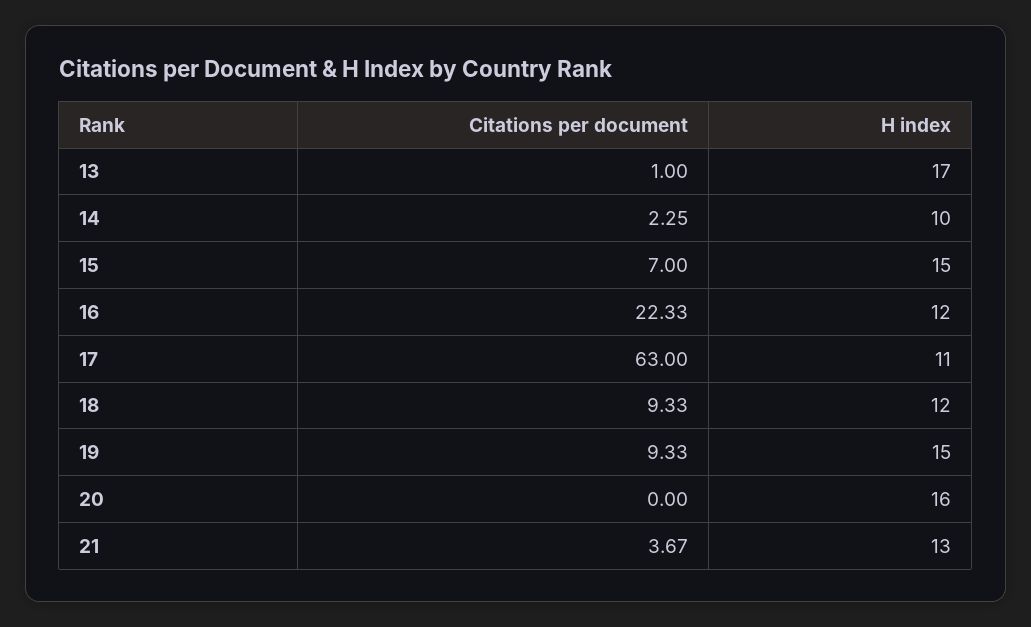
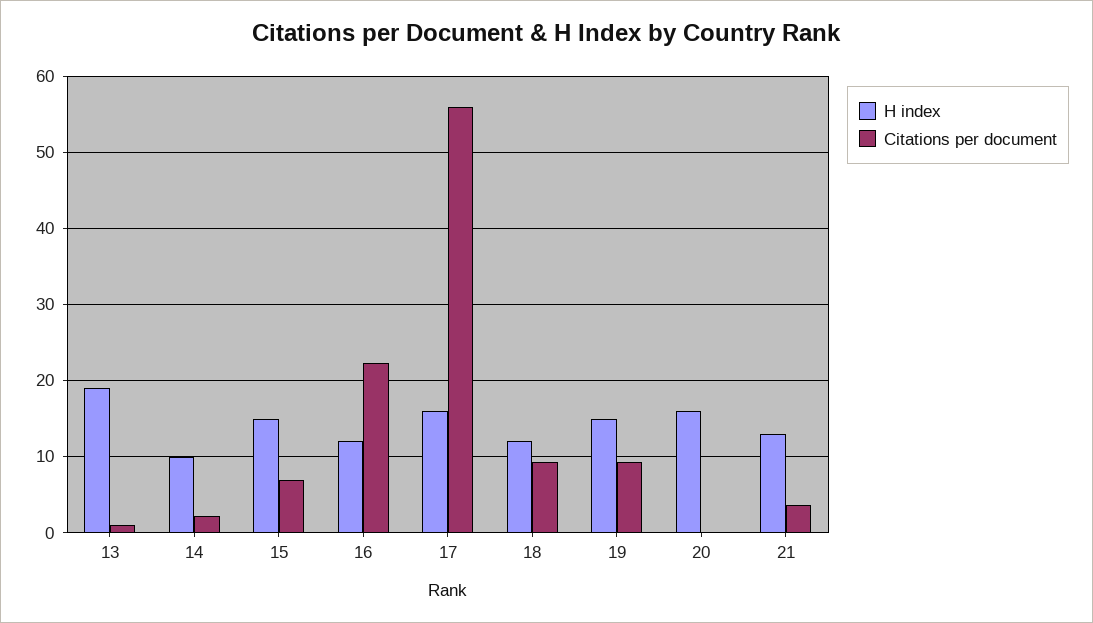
H index, 13: 17 -> 19
Citations per document, 17: 63 -> 56
H index, 17: 11 -> 16

